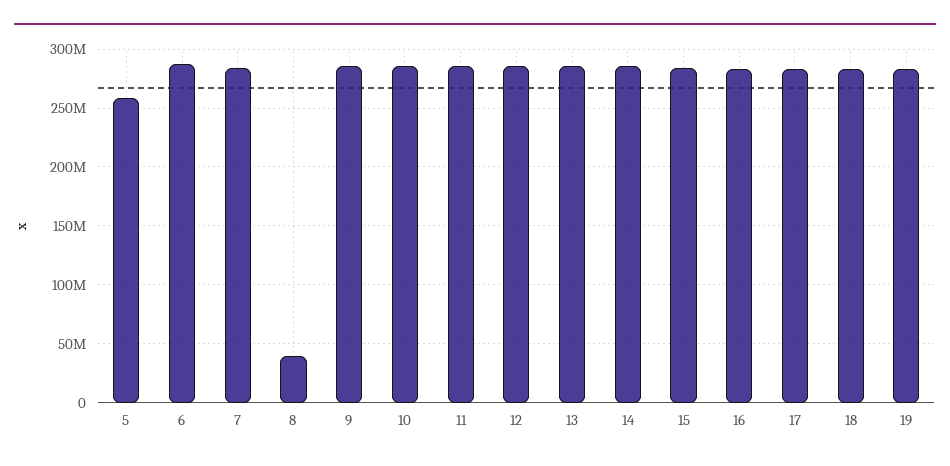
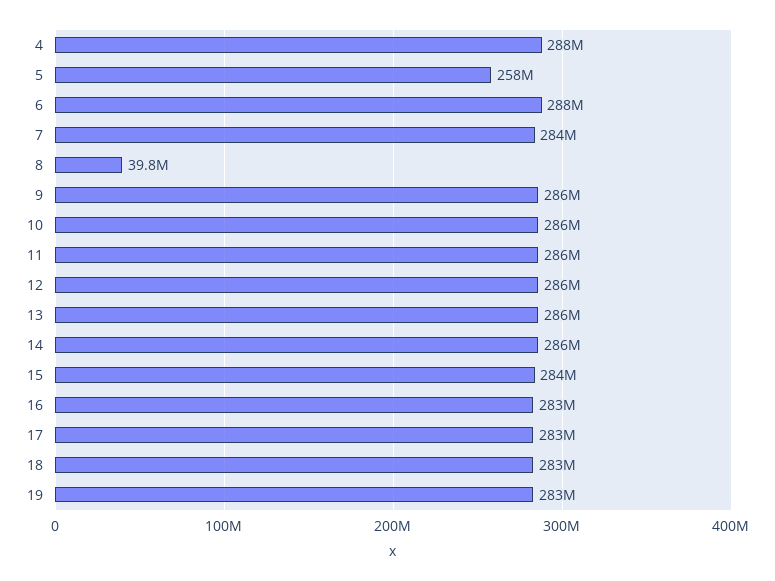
4: none -> 288000000

